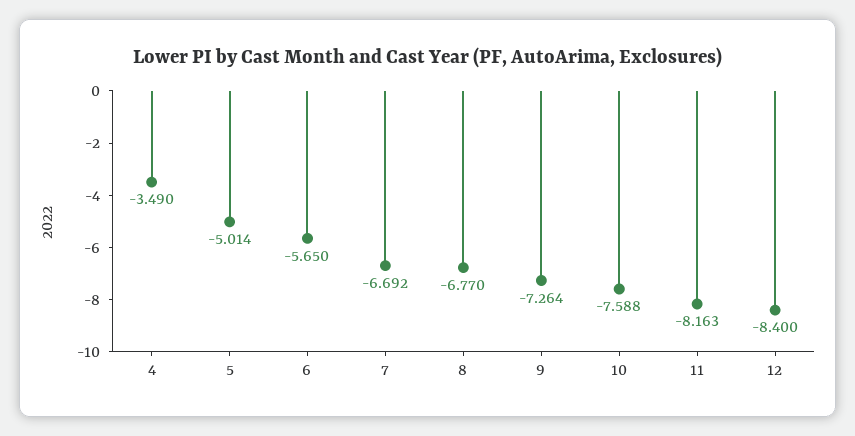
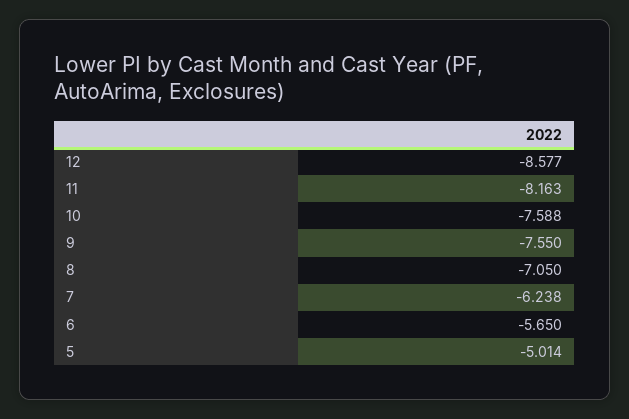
4: -3.49 -> none
7: -6.692 -> -6.238
8: -6.77 -> -7.05
9: -7.264 -> -7.55
12: -8.4 -> -8.577

